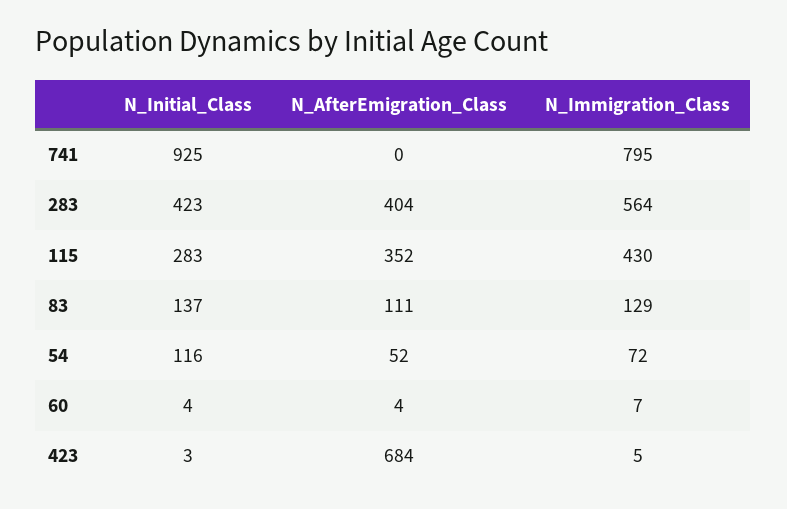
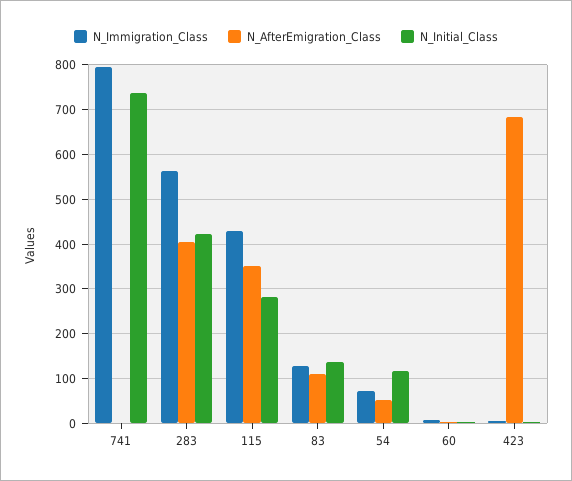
N_Initial_Class, 741: 925 -> 740

